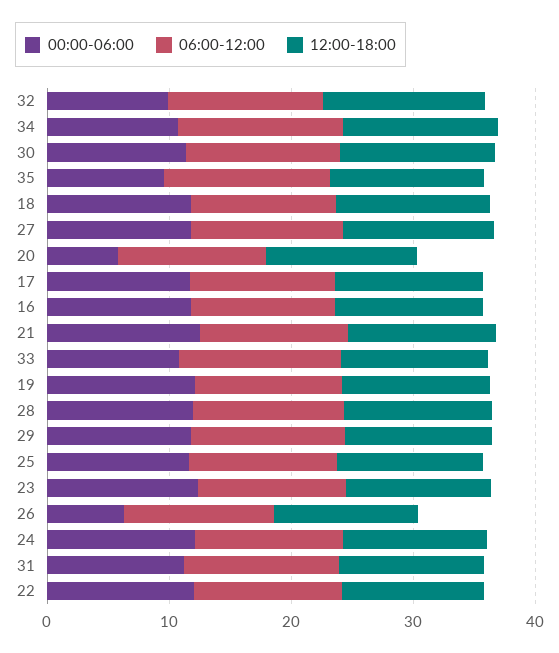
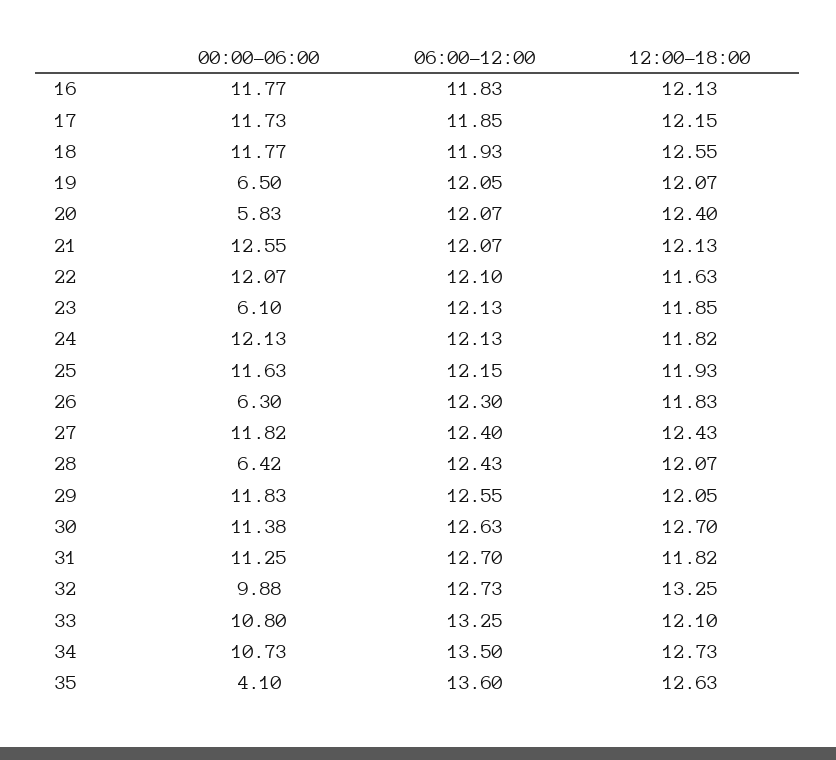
00:00-06:00, 35: 10 -> 4.1
00:00-06:00, 19: 12 -> 6.5
00:00-06:00, 28: 12 -> 6.42
00:00-06:00, 23: 12 -> 6.1

